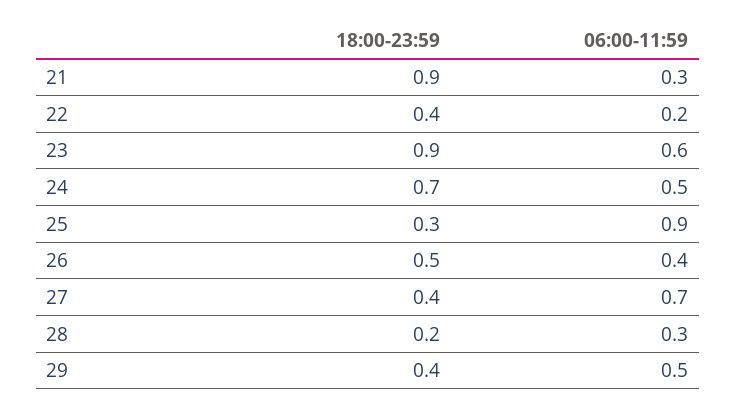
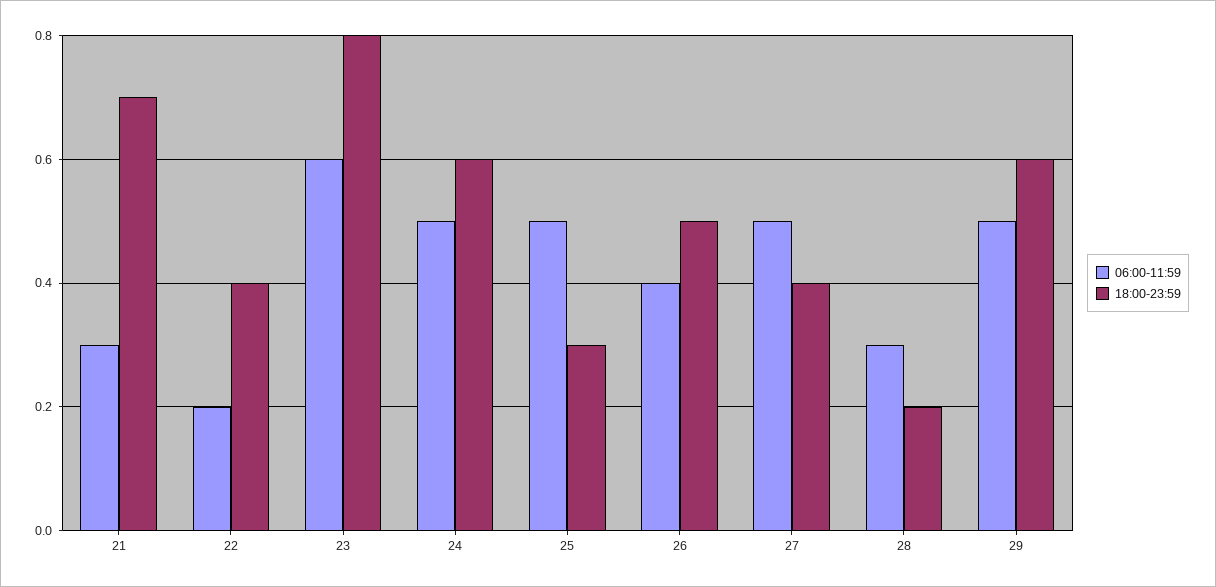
18:00-23:59, 21: 0.9 -> 0.7
18:00-23:59, 23: 0.9 -> 0.8
18:00-23:59, 24: 0.7 -> 0.6
06:00-11:59, 25: 0.9 -> 0.5
06:00-11:59, 27: 0.7 -> 0.5
18:00-23:59, 29: 0.4 -> 0.6

